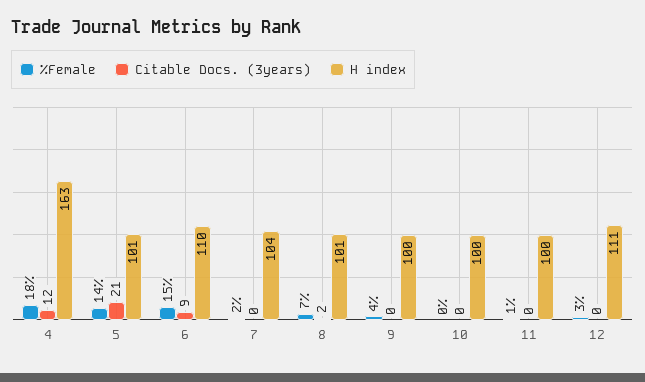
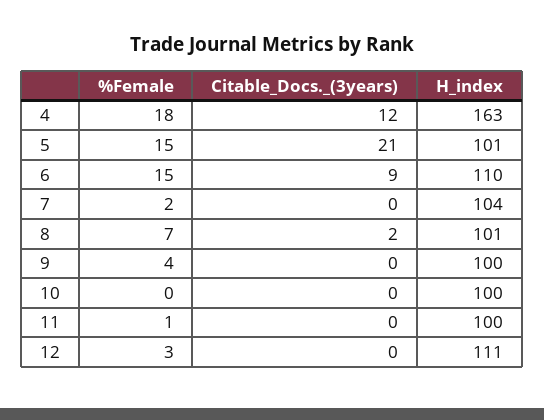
%Female, 5: 14 -> 15

